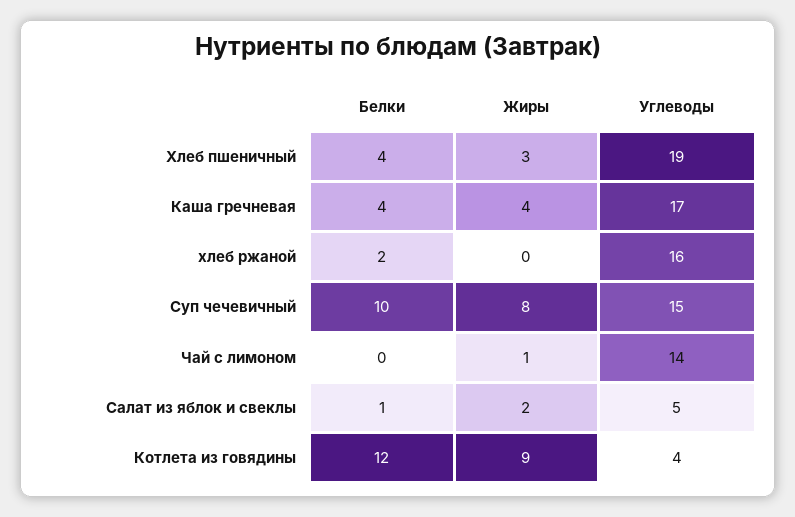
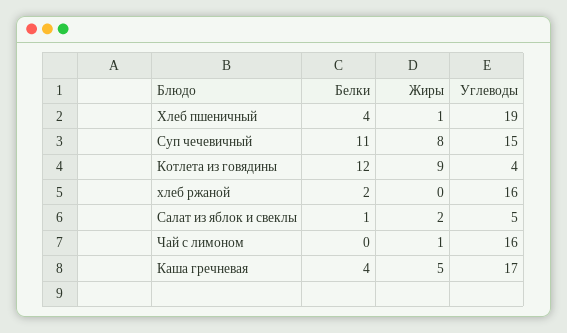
Жиры, Хлеб пшеничный: 3 -> 1
Жиры, Каша гречневая: 4 -> 5
Белки, Суп чечевичный: 10 -> 11
Углеводы, Чай с лимоном: 14 -> 16

